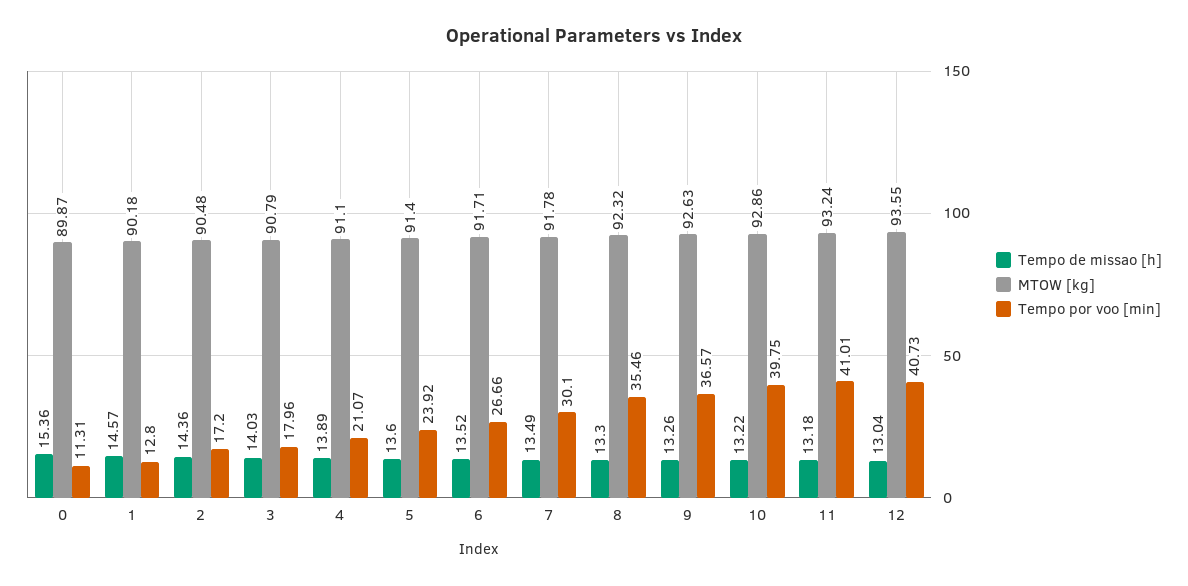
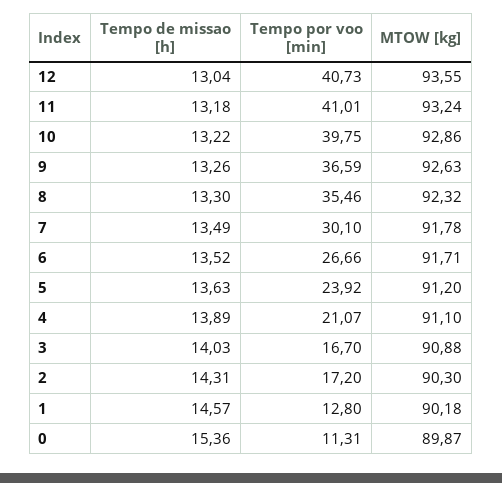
Tempo de missao [h], 2: 14.36 -> 14.31
MTOW [kg], 2: 90.48 -> 90.3
MTOW [kg], 3: 90.79 -> 90.88
Tempo por voo [min], 3: 17.96 -> 16.7
Tempo de missao [h], 5: 13.6 -> 13.63
MTOW [kg], 5: 91.4 -> 91.2
Tempo por voo [min], 9: 36.57 -> 36.59

